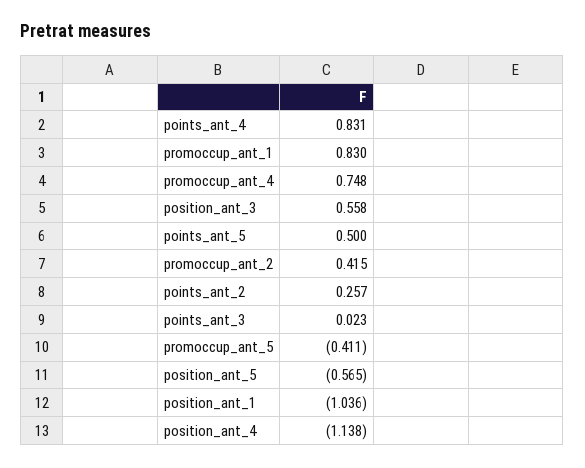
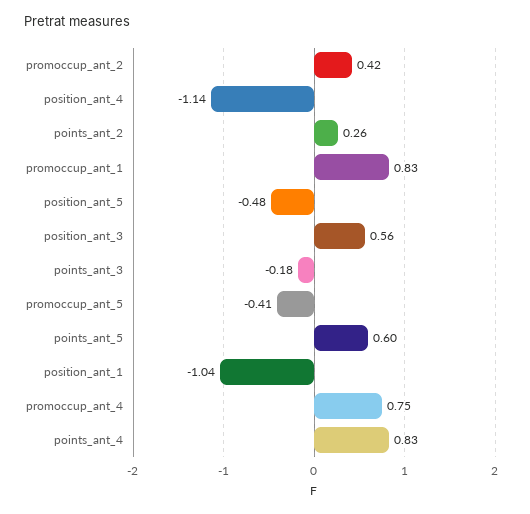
points_ant_5: 0.5 -> 0.6
points_ant_3: 0.023 -> -0.18
position_ant_5: -0.565 -> -0.48

